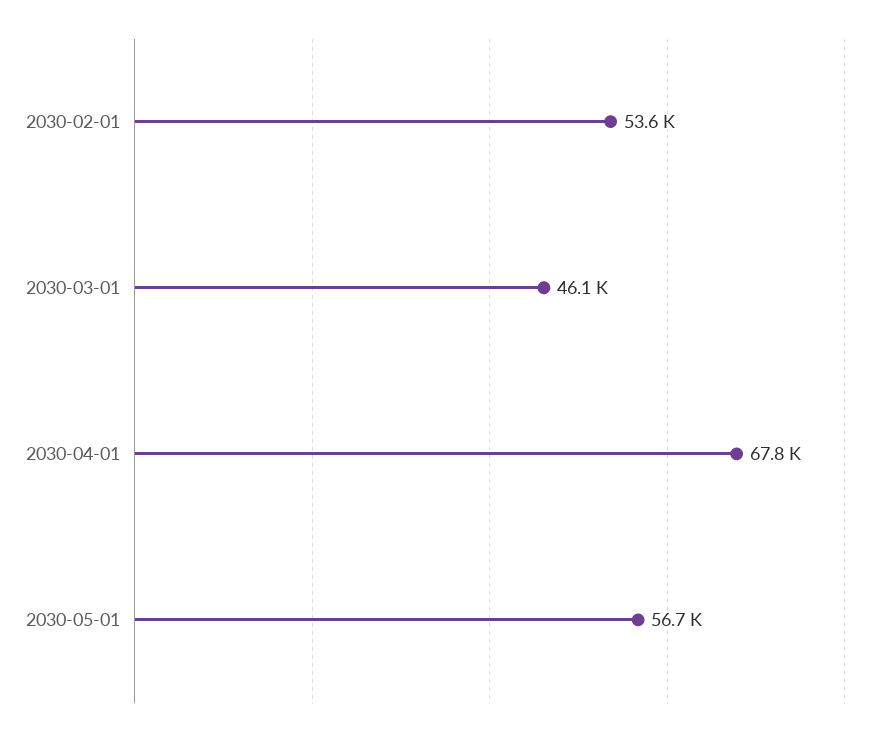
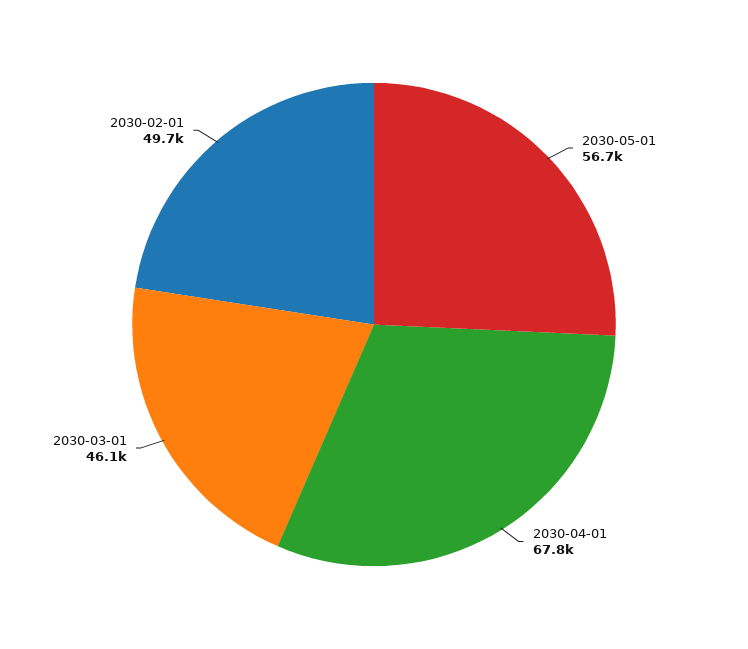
2030-02-01: 53600 -> 49700

